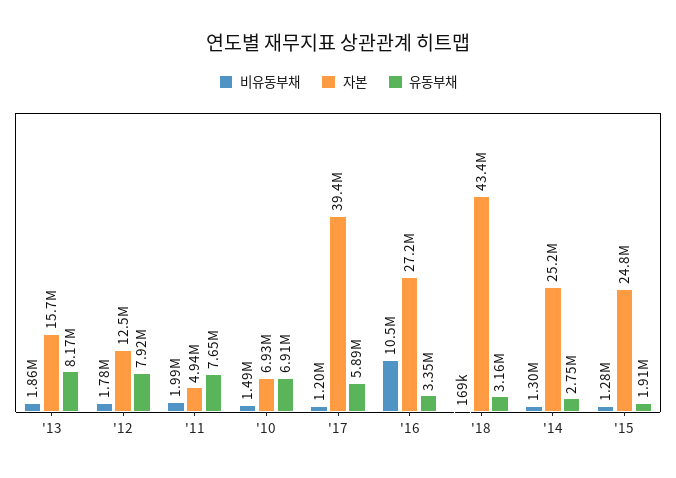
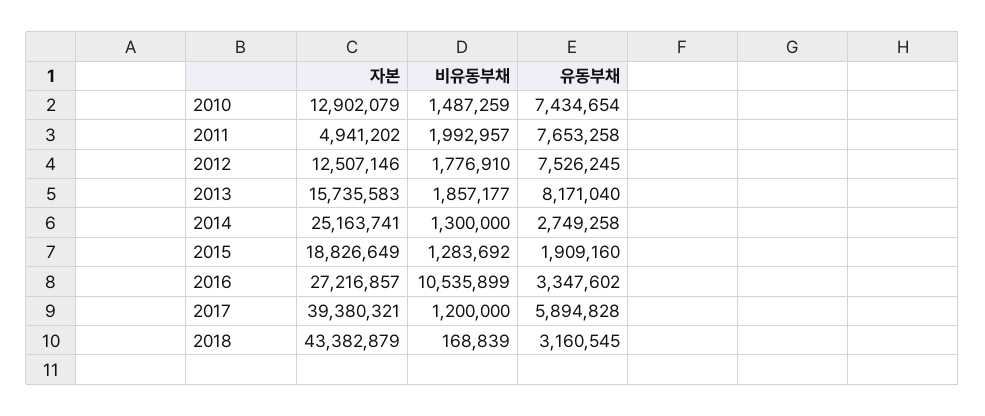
유동부채, '12: 7920000 -> 7526245
자본, '10: 6930000 -> 12902079
유동부채, '10: 6910000 -> 7434654
자본, '15: 24800000 -> 18826649

